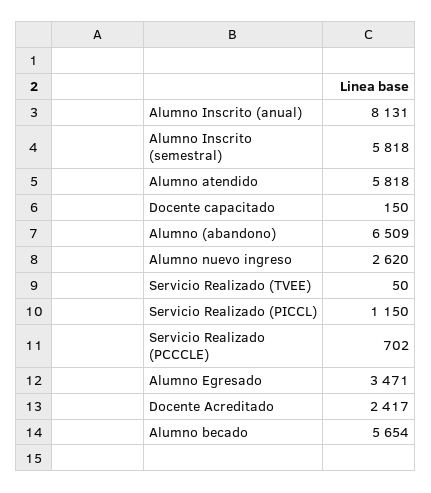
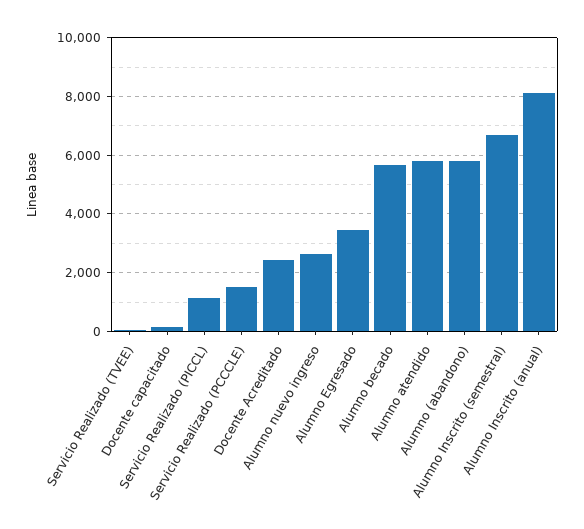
Alumno Inscrito (semestral): 5818 -> 6750
Alumno (abandono): 6509 -> 5750
Servicio Realizado (PCCCLE): 702 -> 1500

